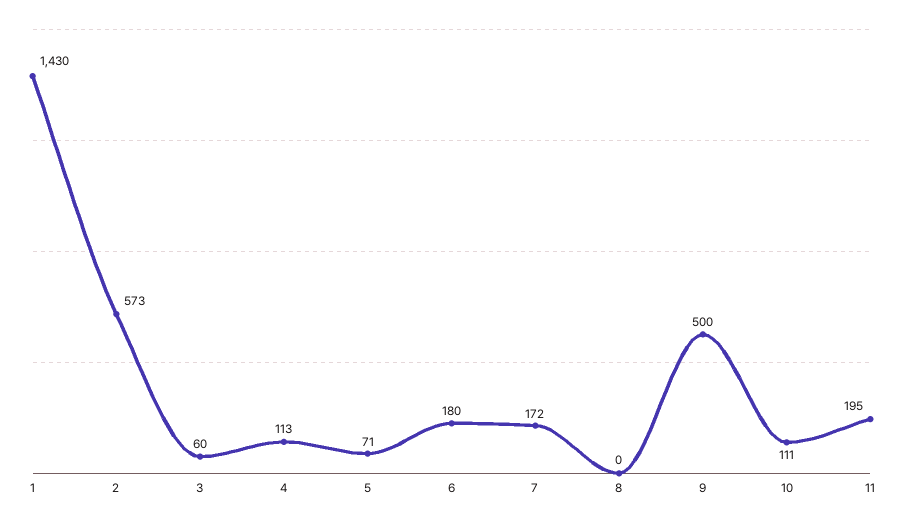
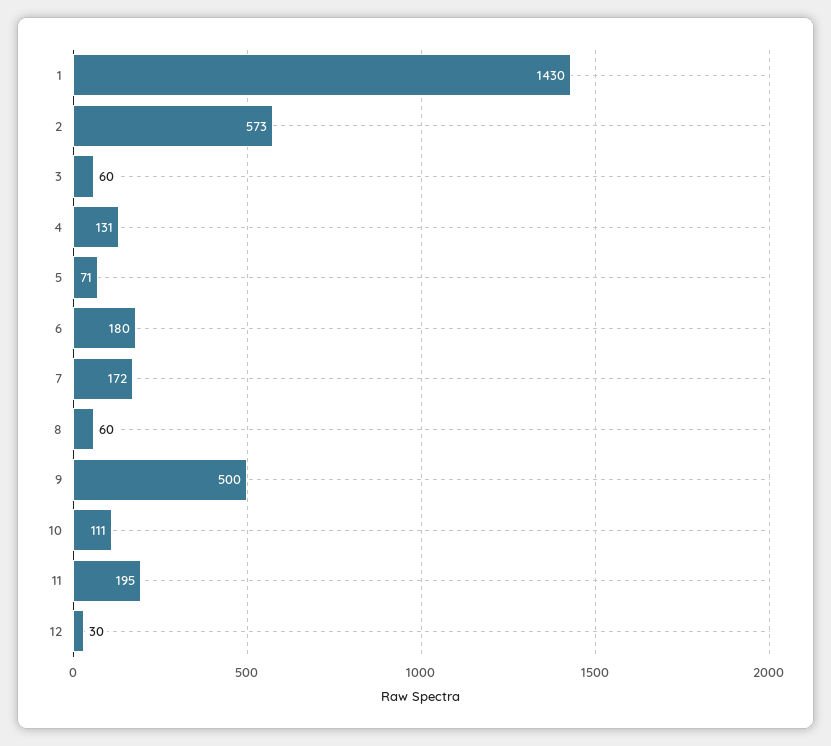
4: 113 -> 131
8: 0 -> 60
12: none -> 30

